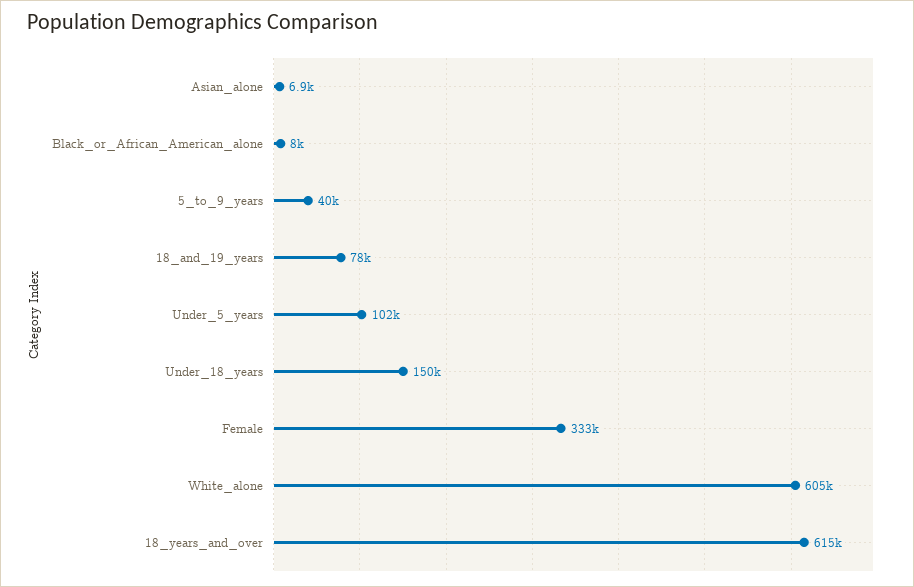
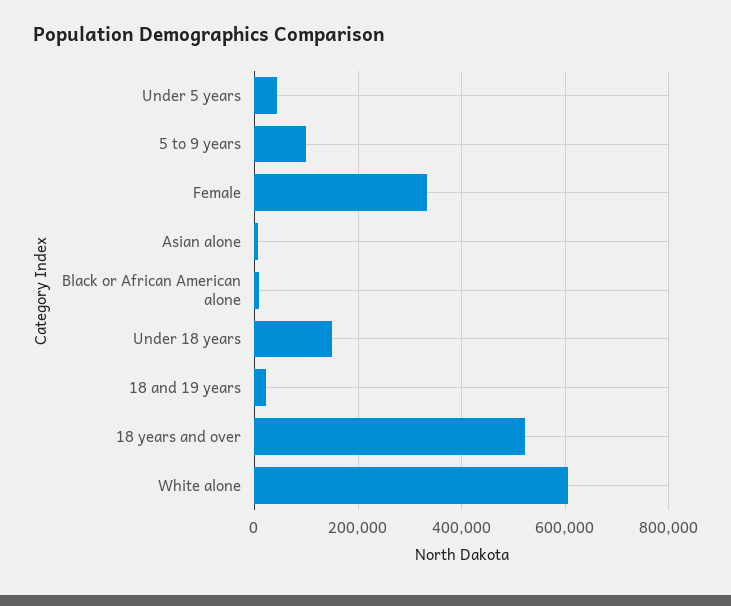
5_to_9_years: 40000 -> 100000
18_and_19_years: 78000 -> 20000
Under_5_years: 102000 -> 40000
18_years_and_over: 615000 -> 520000

